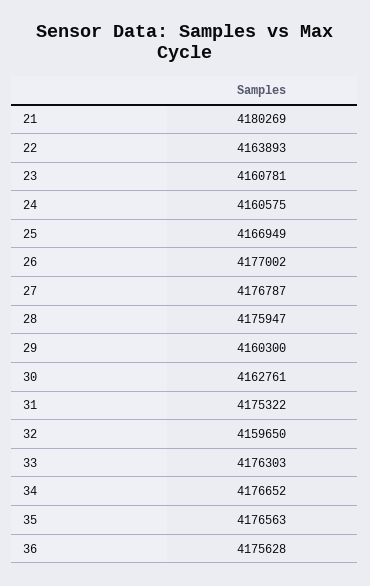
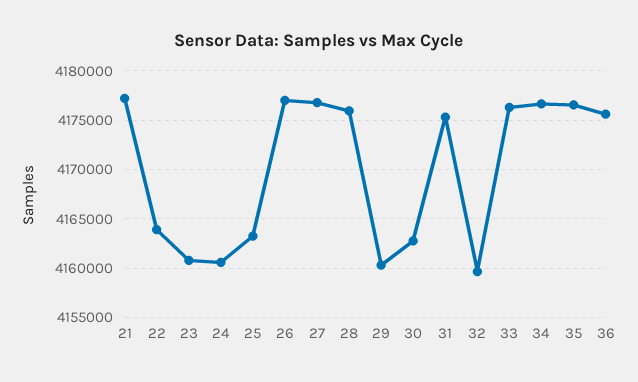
21: 4180269 -> 4177000
25: 4166949 -> 4163000

